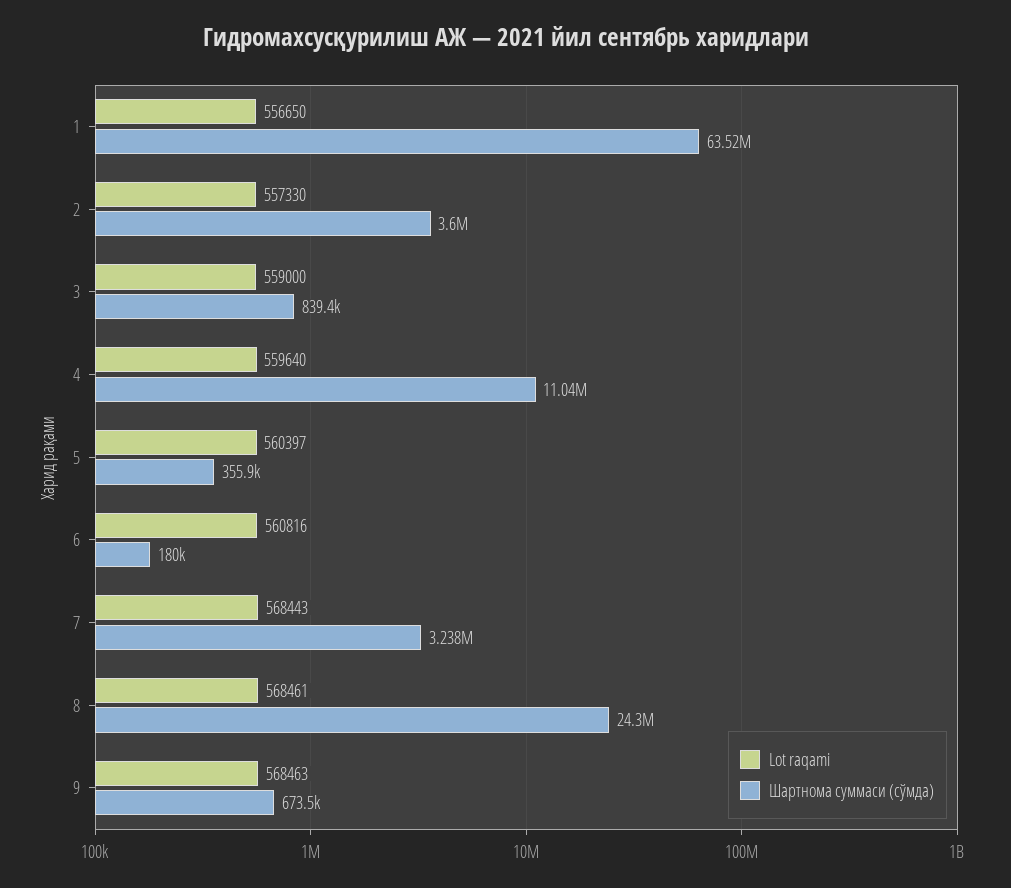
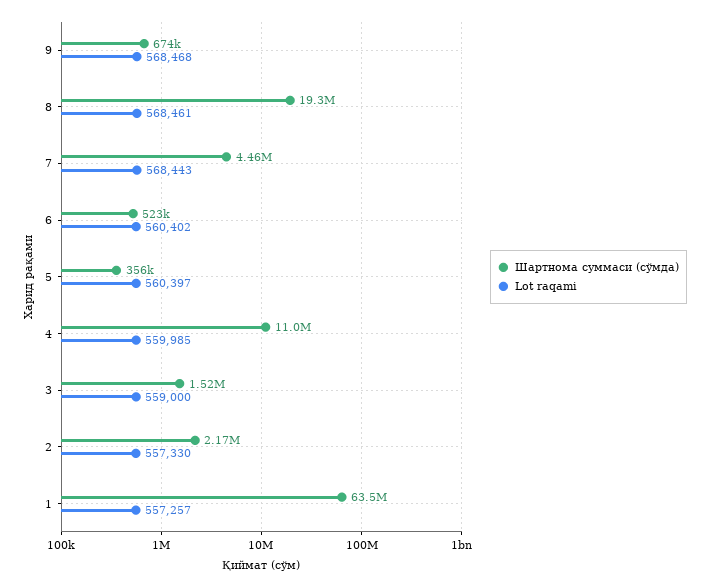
Lot raqami, 1: 556650 -> 557257
Шартнома суммаси (сўмда), 2: 3600000 -> 2170000
Шартнома суммаси (сўмда), 3: 839400 -> 1520000
Lot raqami, 4: 559640 -> 559985
Lot raqami, 6: 560816 -> 560402
Шартнома суммаси (сўмда), 6: 180000 -> 523000
Шартнома суммаси (сўмда), 7: 3238000 -> 4460000
Шартнома суммаси (сўмда), 8: 24300000 -> 19300000
Lot raqami, 9: 568463 -> 568468

